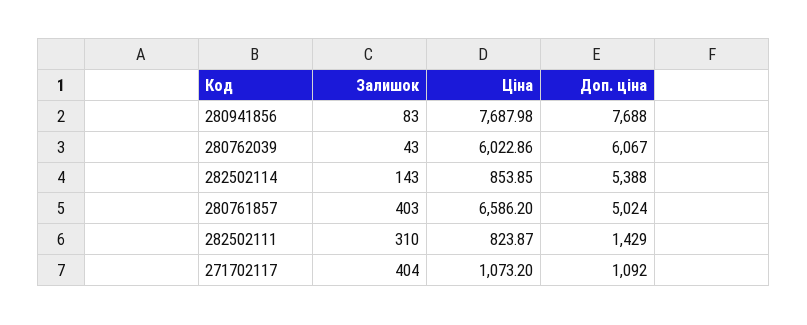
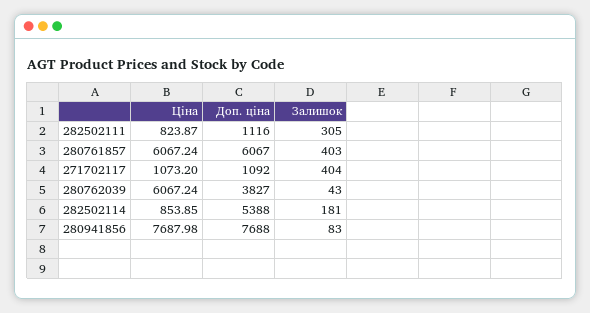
Ціна, 280762039: 6022.86 -> 6067.24
Доп. ціна, 280762039: 6067 -> 3827
Залишок, 282502114: 143 -> 181
Ціна, 280761857: 6586.2 -> 6067.24
Доп. ціна, 280761857: 5024 -> 6067
Залишок, 282502111: 310 -> 305
Доп. ціна, 282502111: 1429 -> 1116

